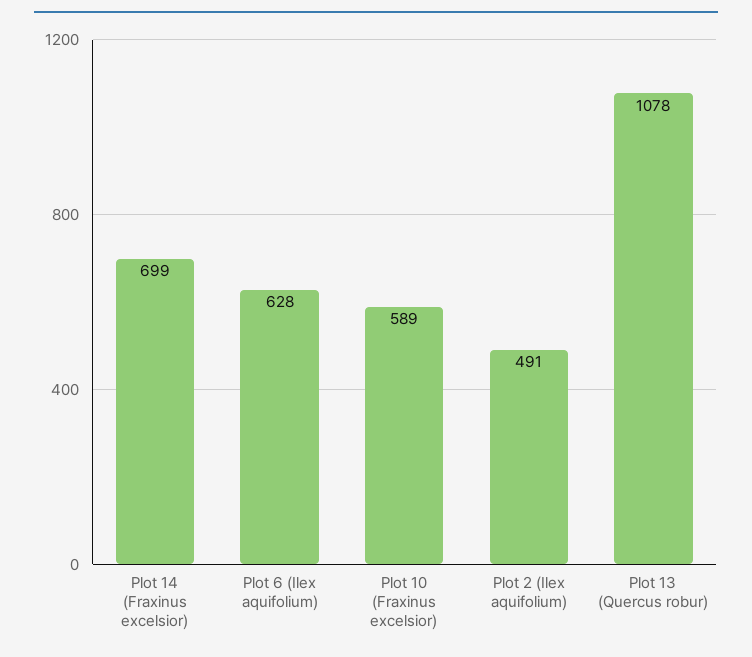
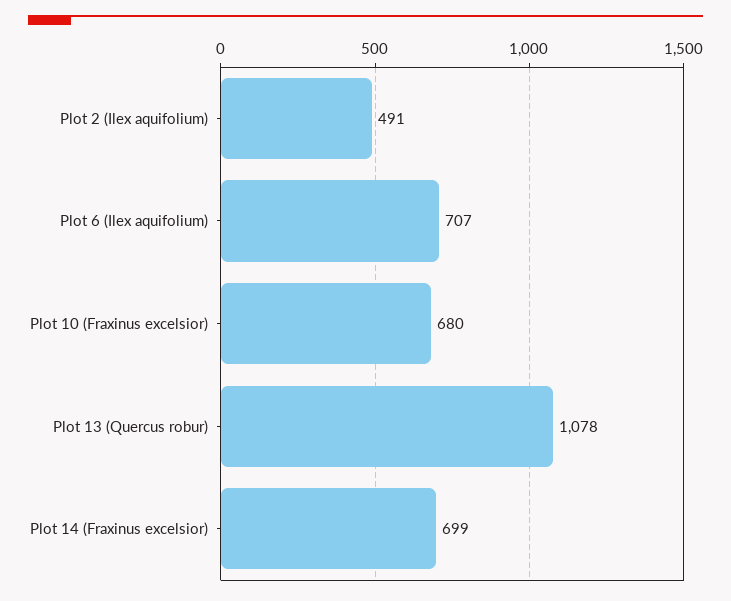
Plot 6 (Ilex aquifolium): 628 -> 707
Plot 10 (Fraxinus excelsior): 589 -> 680

